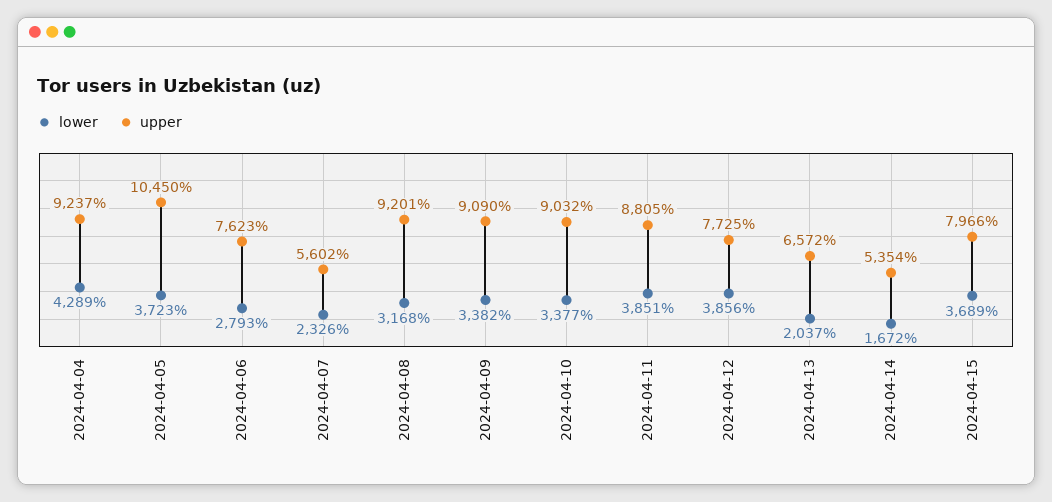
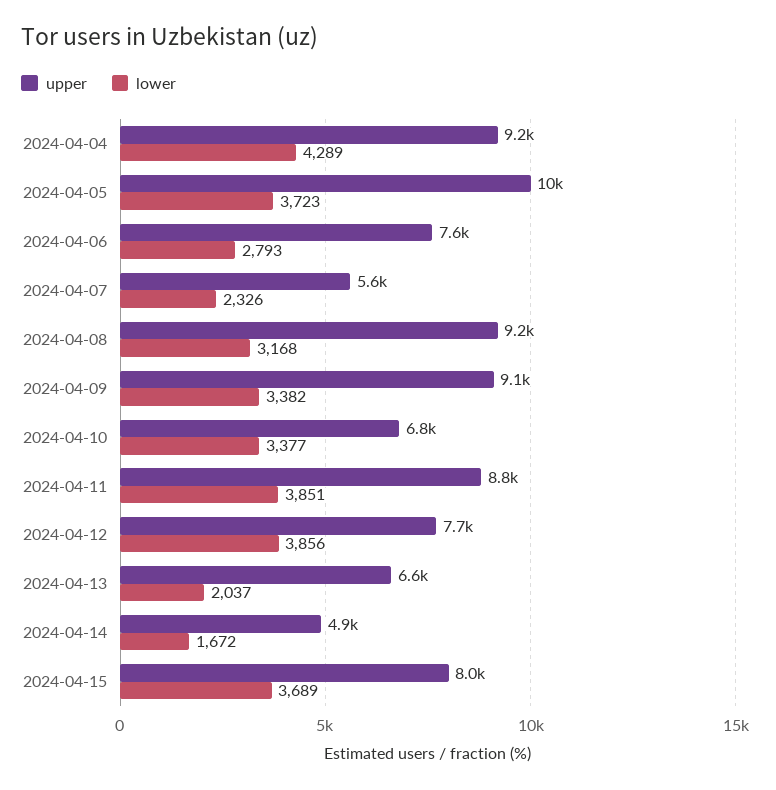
upper, 2024-04-10: 9032 -> 6800
upper, 2024-04-14: 5354 -> 4900

